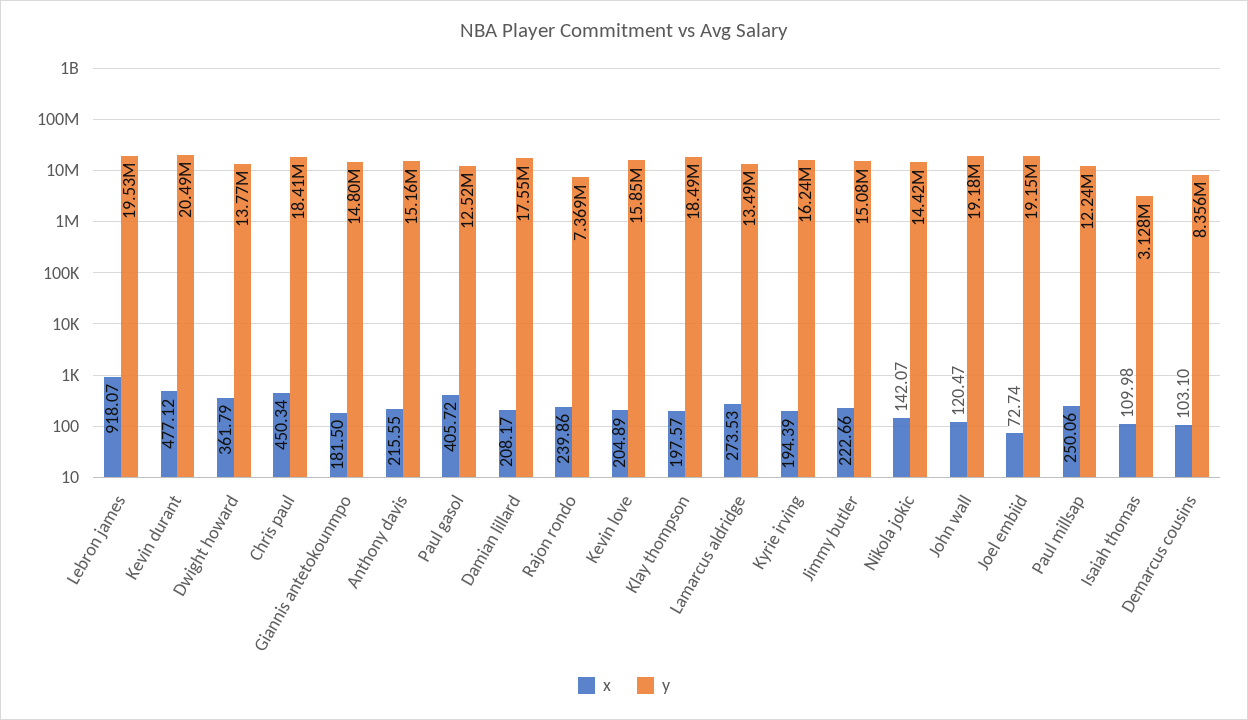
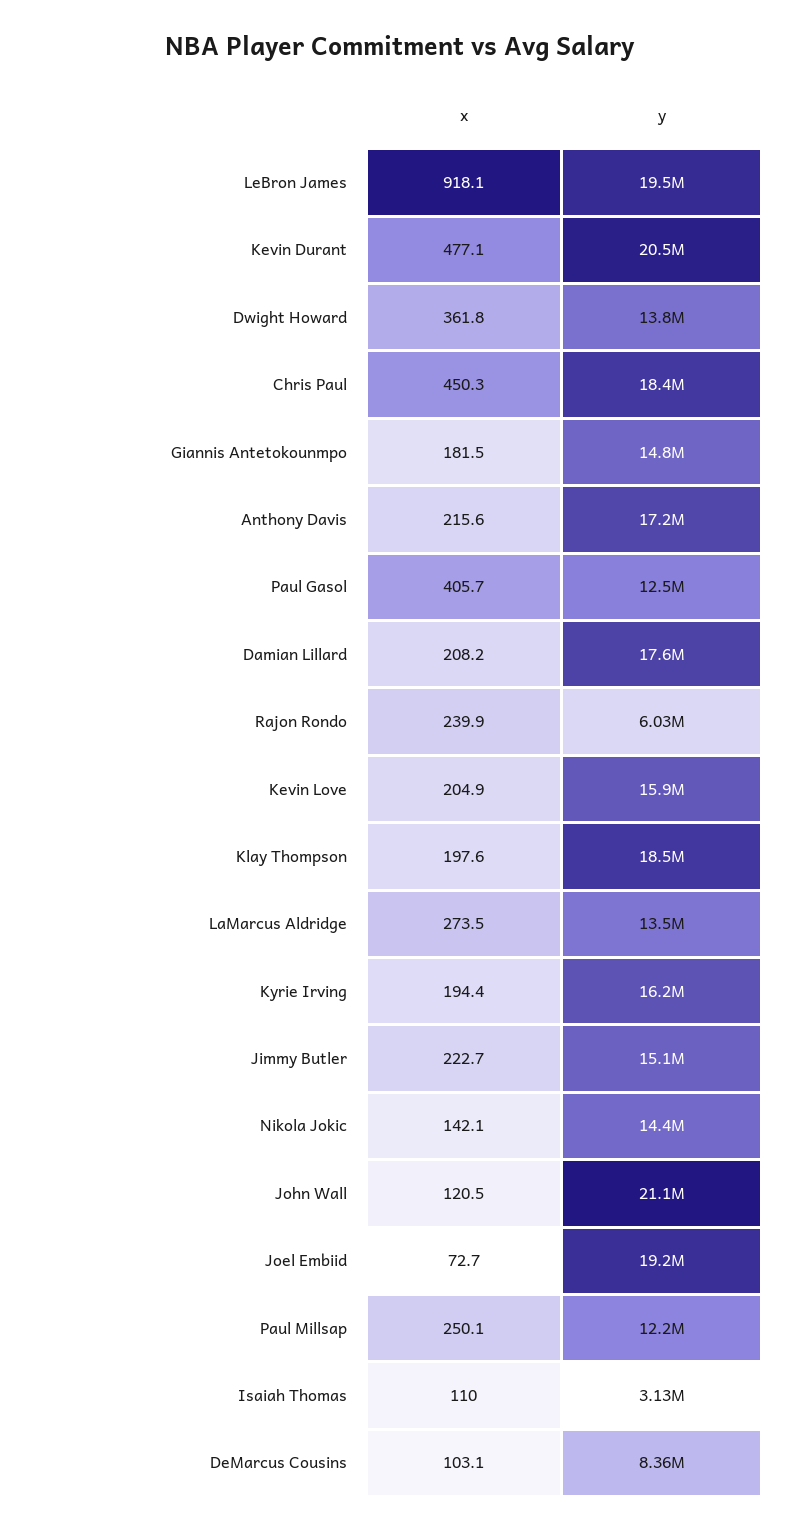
y, Anthony davis: 15160000 -> 17200000
y, Rajon rondo: 7369000 -> 6030000
y, John wall: 19180000 -> 21100000

